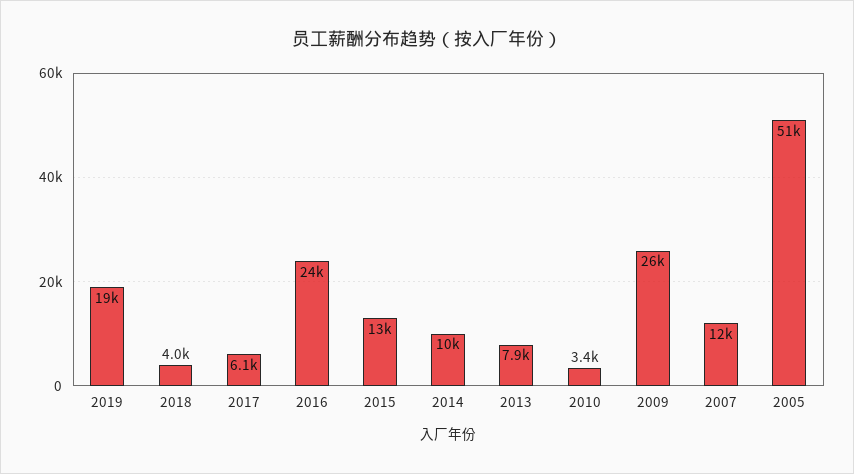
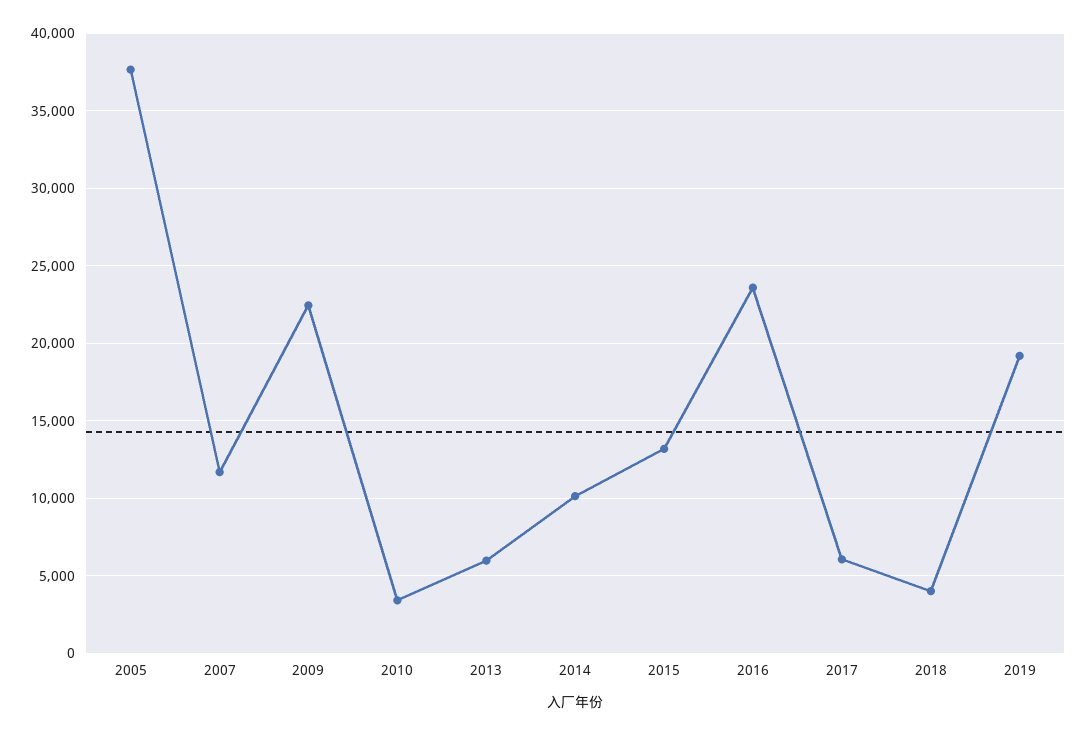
2013: 7900 -> 6000
2009: 26000 -> 22500
2005: 51000 -> 37500

